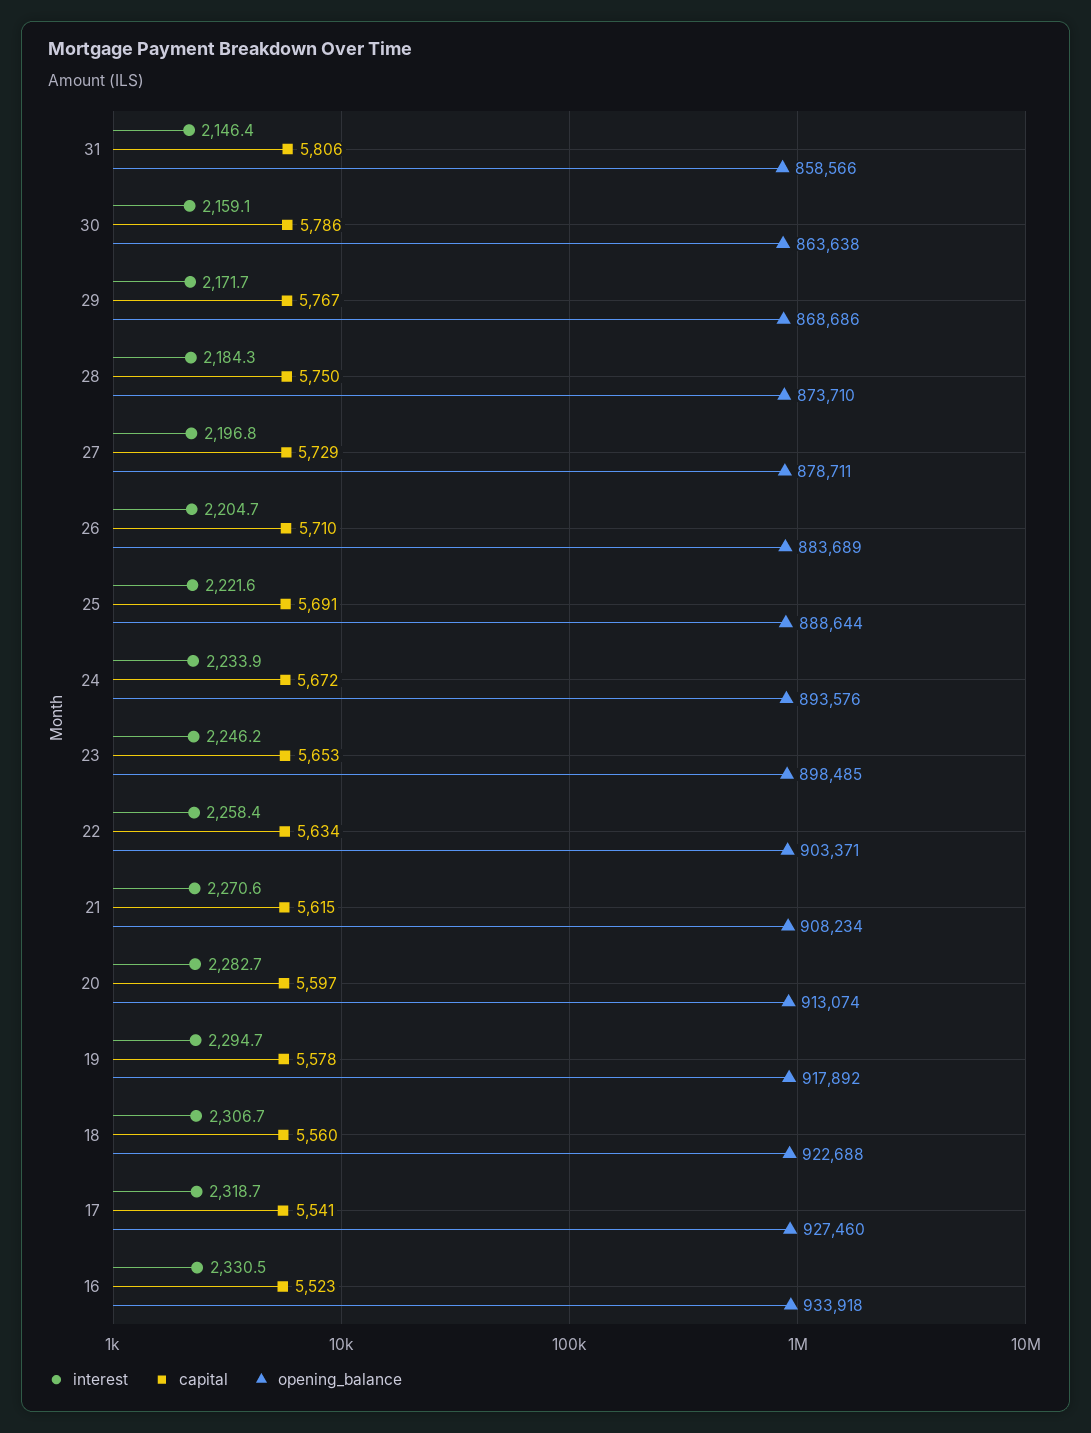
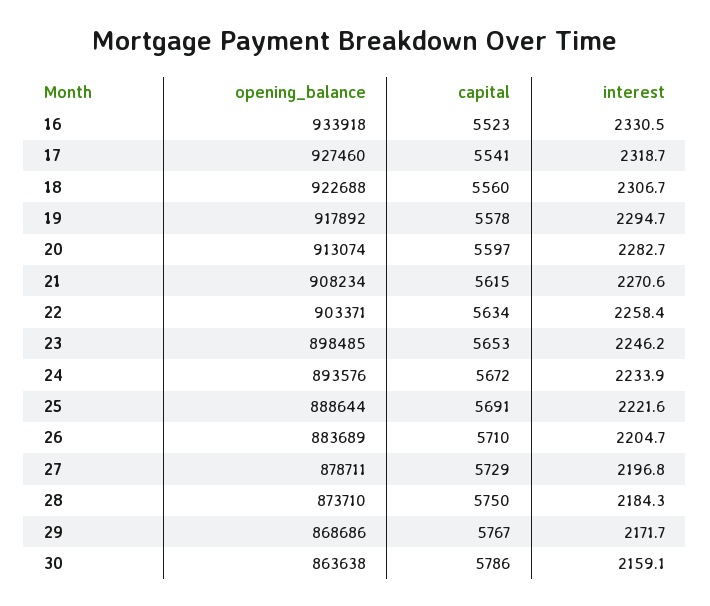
interest, 31: 2146.4 -> none
capital, 31: 5806 -> none
opening_balance, 31: 858566 -> none

